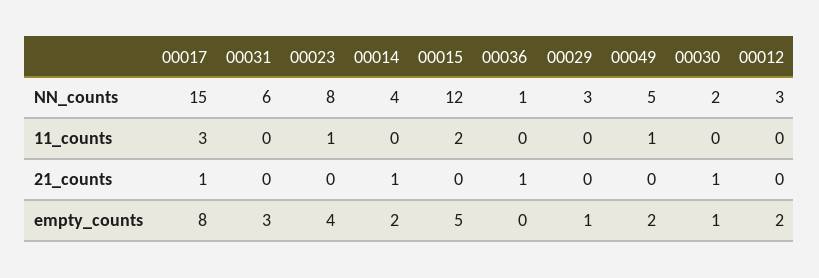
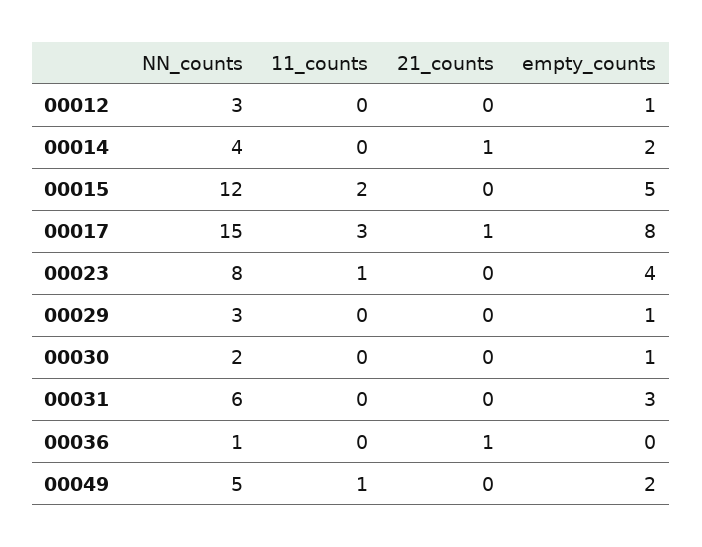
00030, 21_counts: 1 -> 0
00012, empty_counts: 2 -> 1

